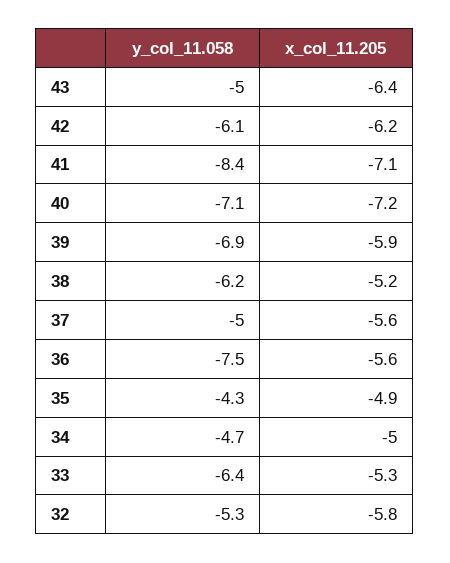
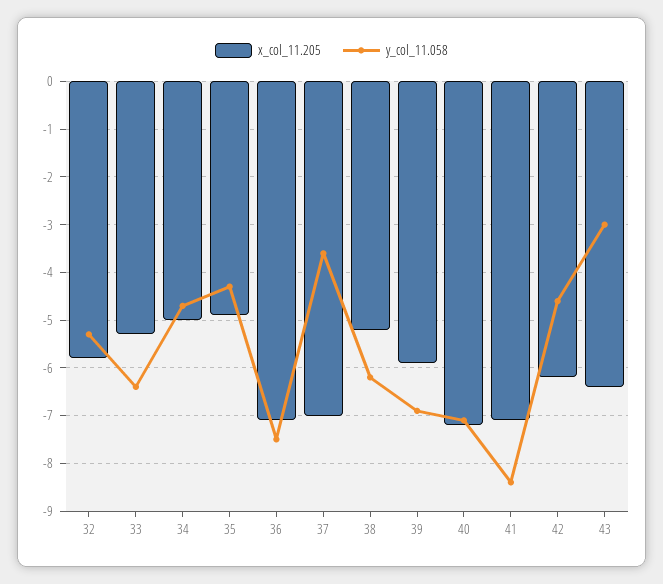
y_col_11.058, 43: -5 -> -3
y_col_11.058, 42: -6.1 -> -4.5
y_col_11.058, 37: -5 -> -3.5
x_col_11.205, 37: -5.6 -> -7
x_col_11.205, 36: -5.6 -> -7

